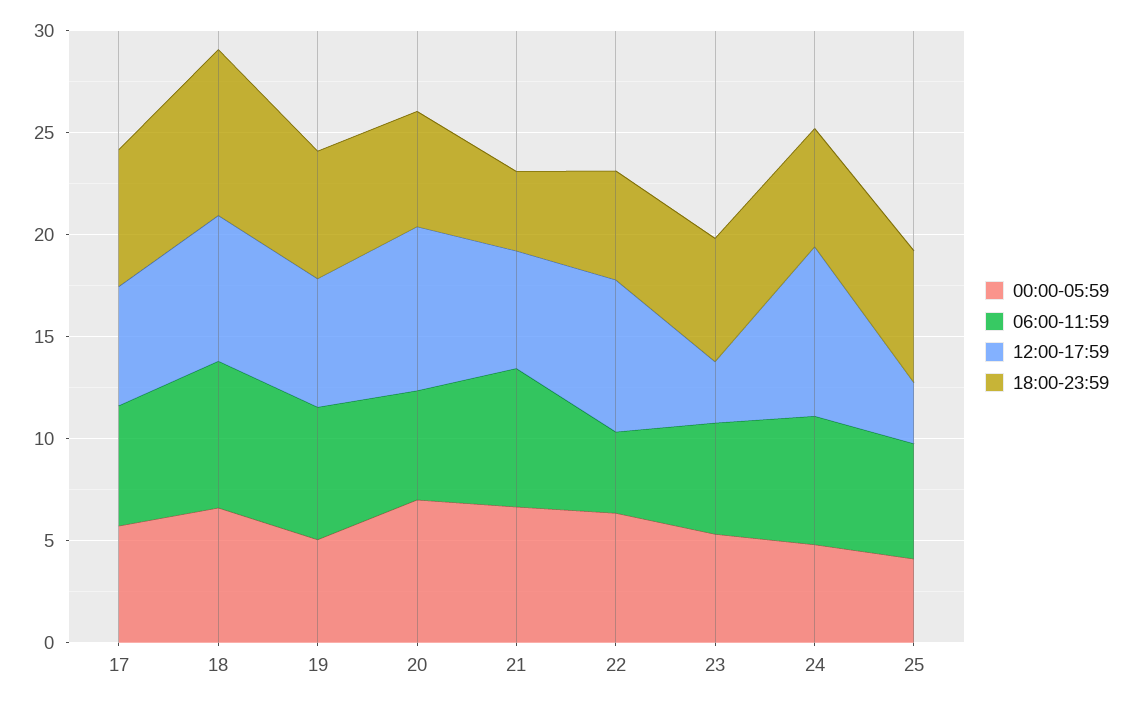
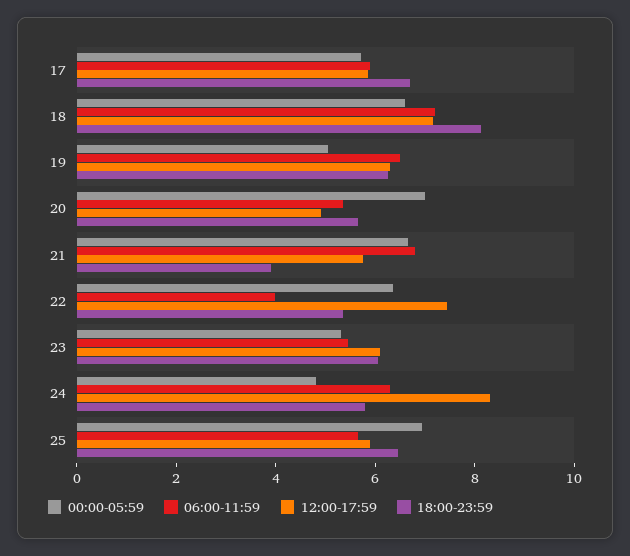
12:00-17:59, 20: 8 -> 5
12:00-17:59, 23: 3 -> 6
00:00-05:59, 25: 4 -> 7
12:00-17:59, 25: 3 -> 6

